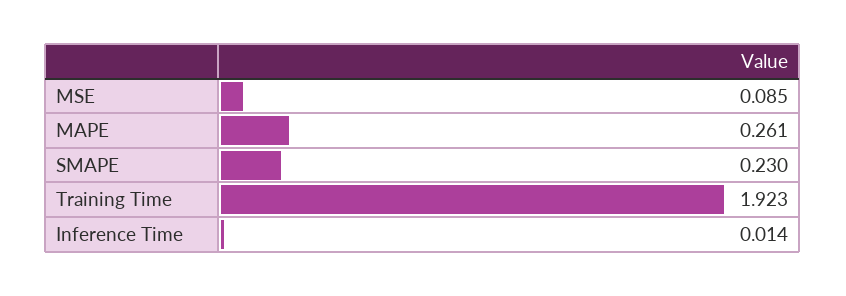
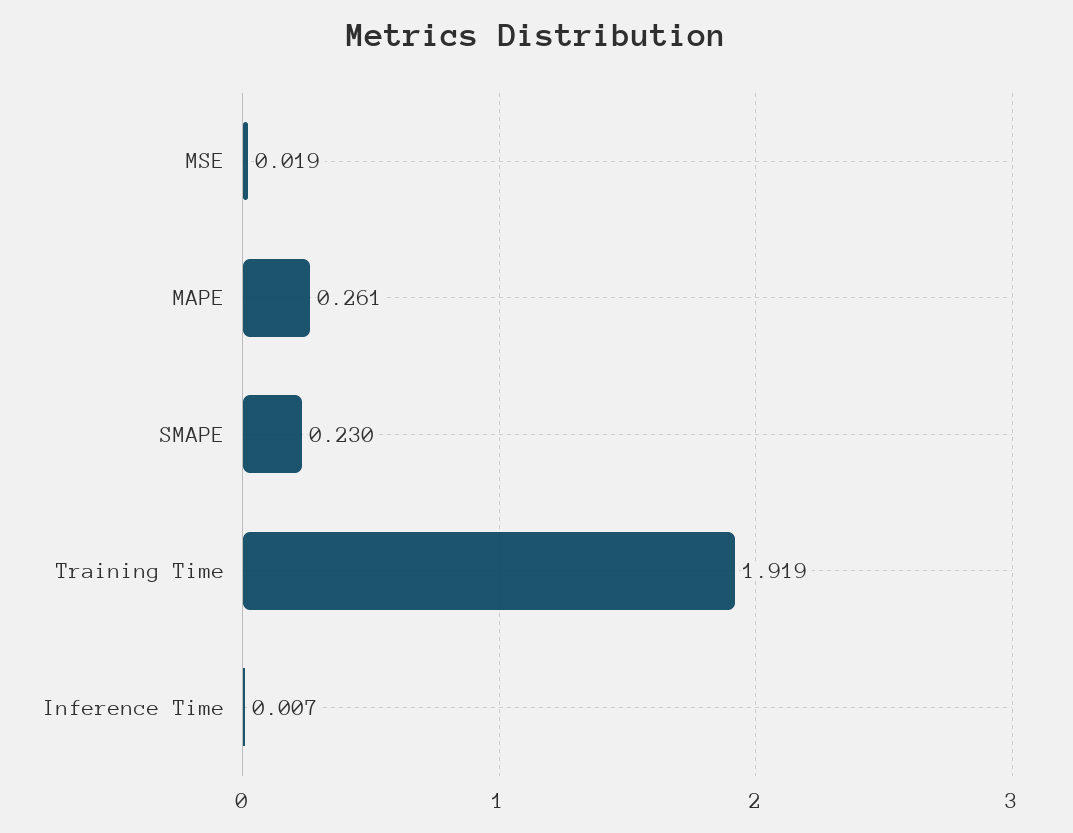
MSE: 0.085 -> 0.019
Training Time: 1.923 -> 1.919
Inference Time: 0.014 -> 0.007

